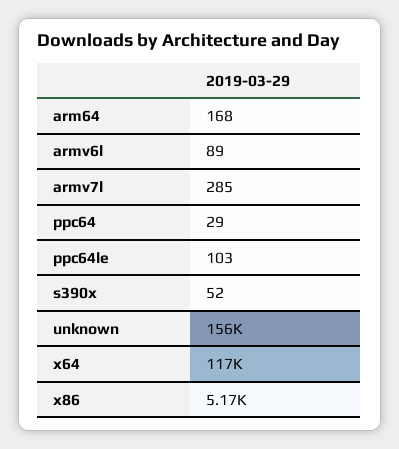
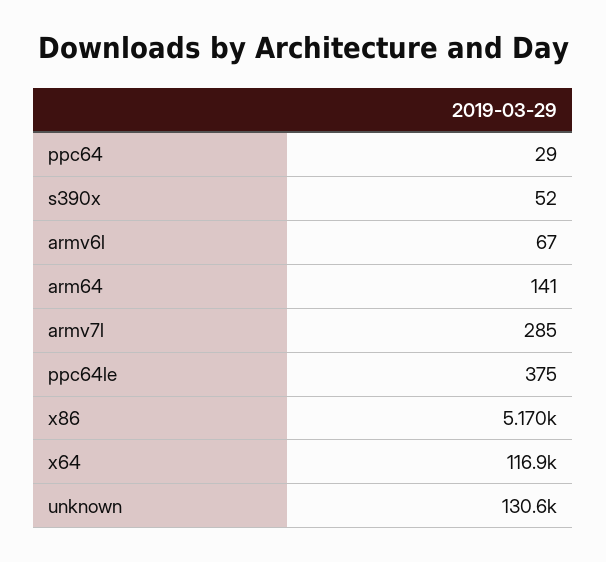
arm64: 168 -> 141
armv6l: 89 -> 67
ppc64le: 103 -> 375
unknown: 156000 -> 130600

